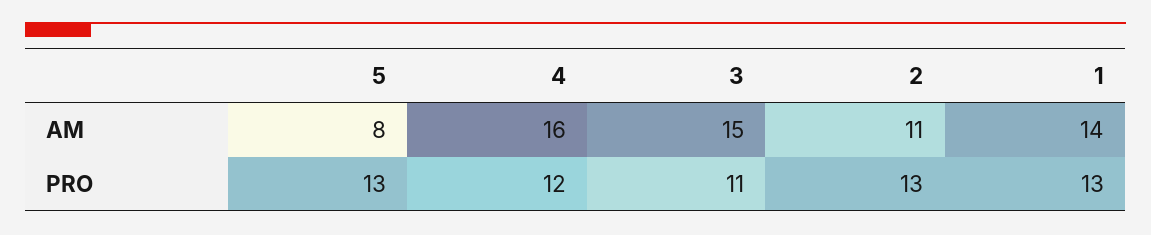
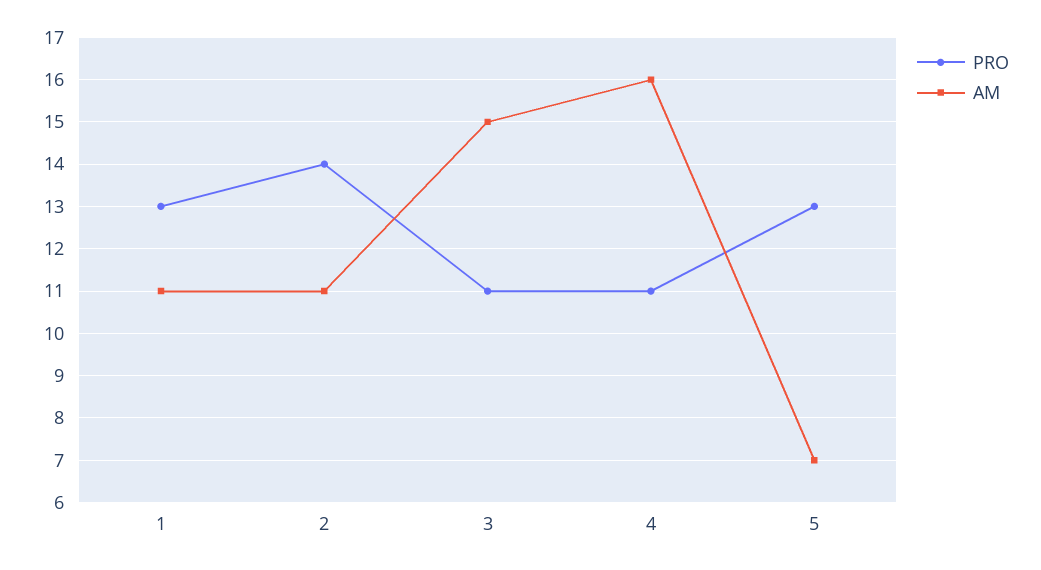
AM, 5: 8 -> 7
AM, 1: 14 -> 11
PRO, 4: 12 -> 11
PRO, 2: 13 -> 14

